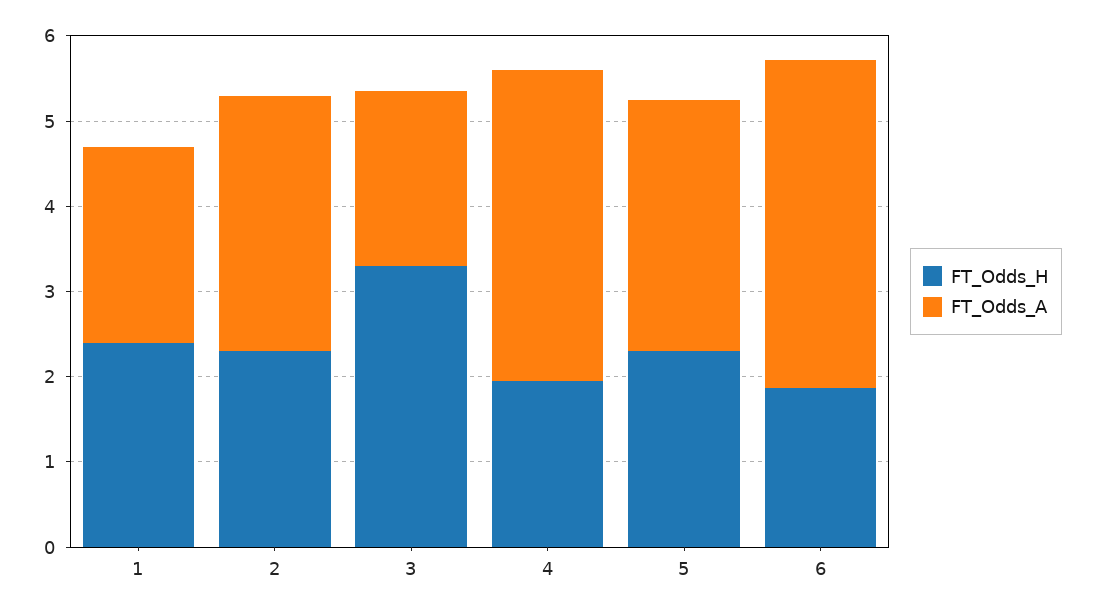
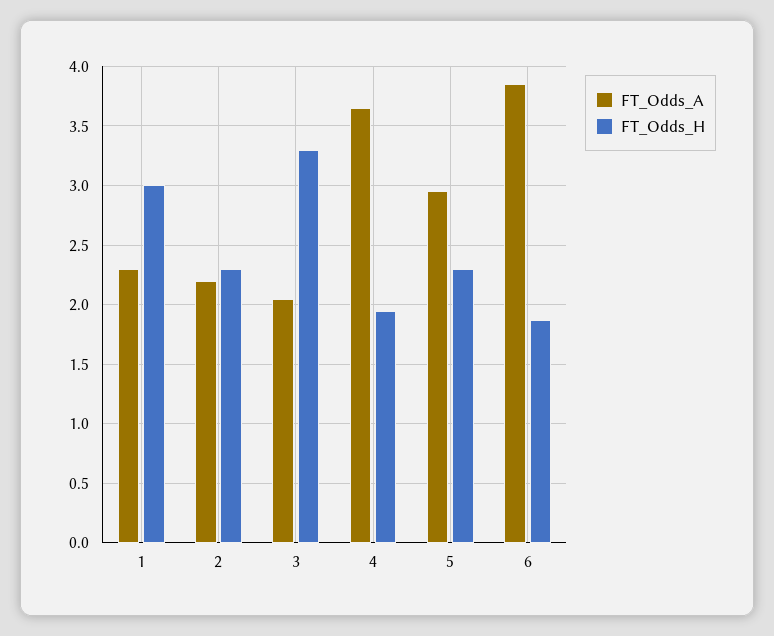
FT_Odds_H, 1: 2.4 -> 3
FT_Odds_A, 2: 3 -> 2.2

